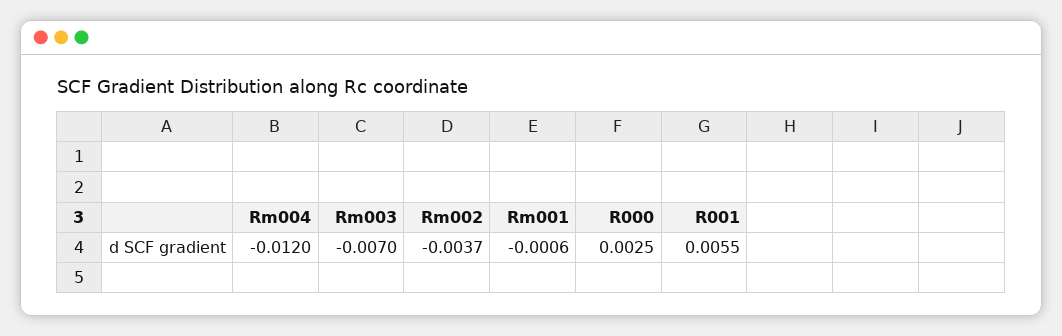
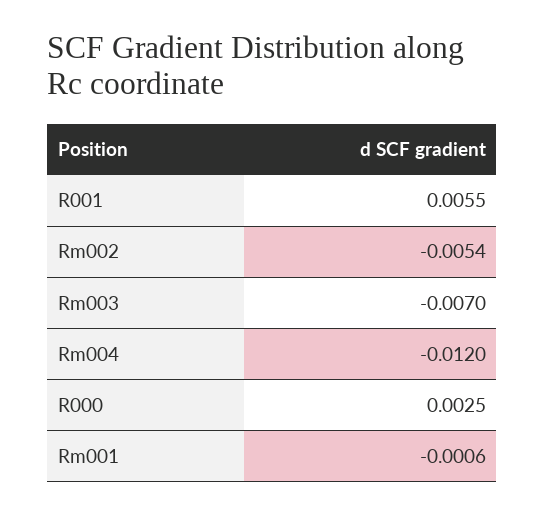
Rm002: -0.0037 -> -0.0054

